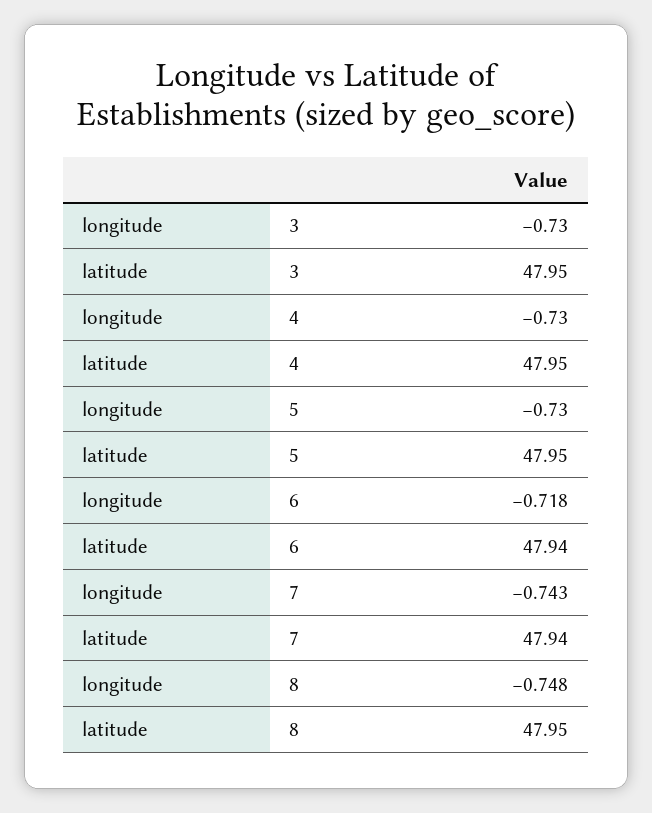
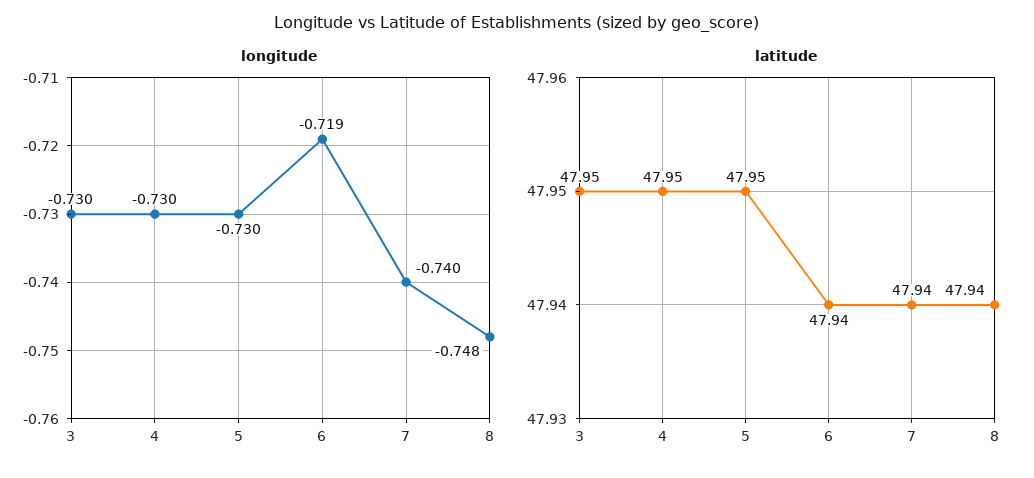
longitude, 6: -0.718 -> -0.719
longitude, 7: -0.743 -> -0.74
latitude, 8: 47.95 -> 47.94

